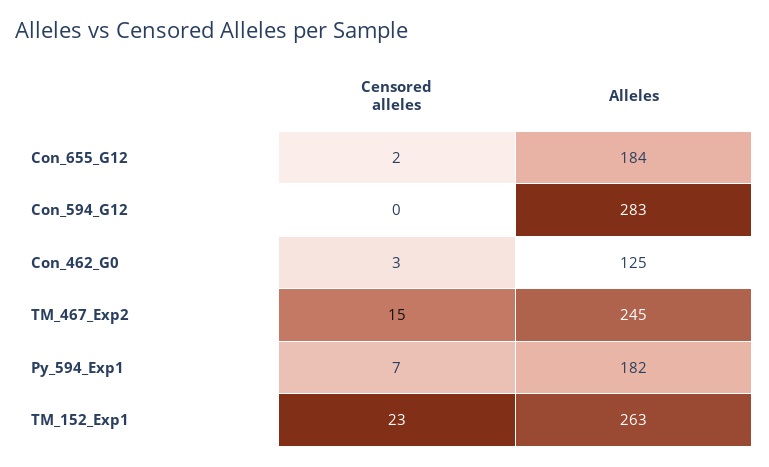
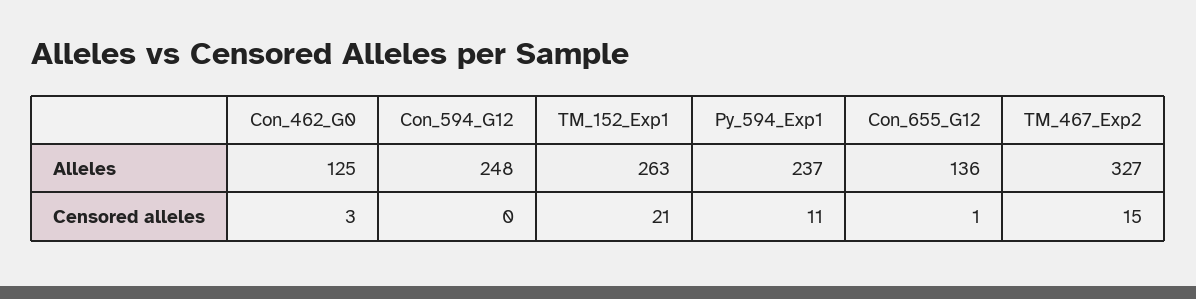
Censored alleles, Con_655_G12: 2 -> 1
Alleles, Con_655_G12: 184 -> 136
Alleles, Con_594_G12: 283 -> 248
Alleles, TM_467_Exp2: 245 -> 327
Censored alleles, Py_594_Exp1: 7 -> 11
Alleles, Py_594_Exp1: 182 -> 237
Censored alleles, TM_152_Exp1: 23 -> 21

